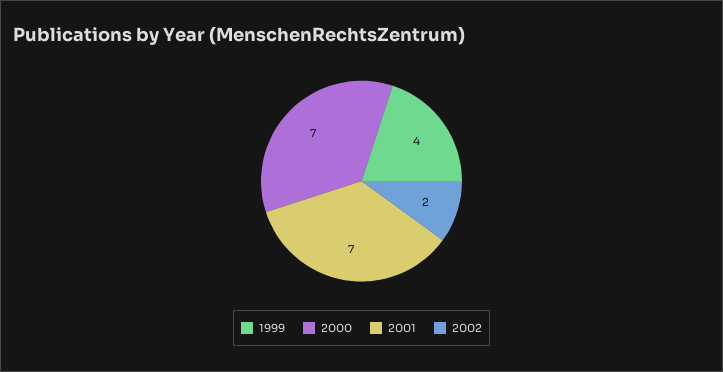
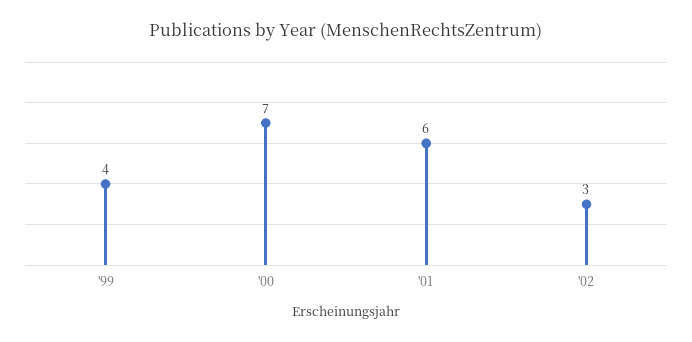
2001: 7 -> 6
2002: 2 -> 3

